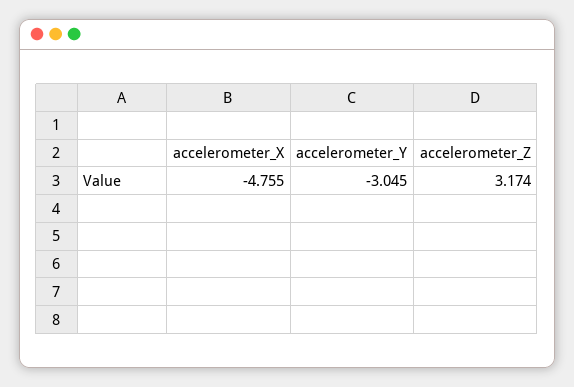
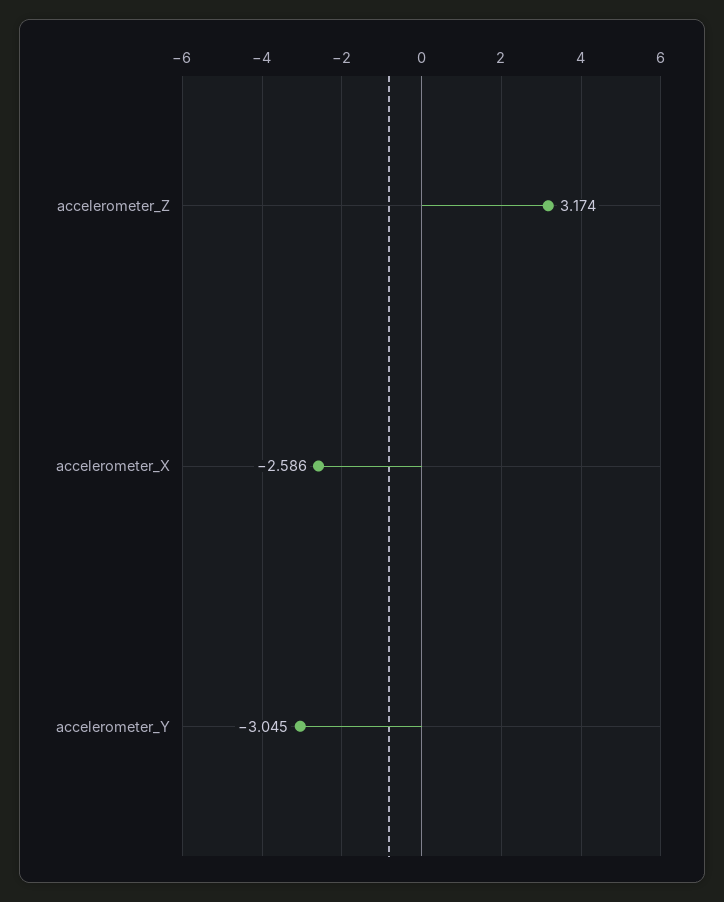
accelerometer_X: -4.755 -> -2.586

